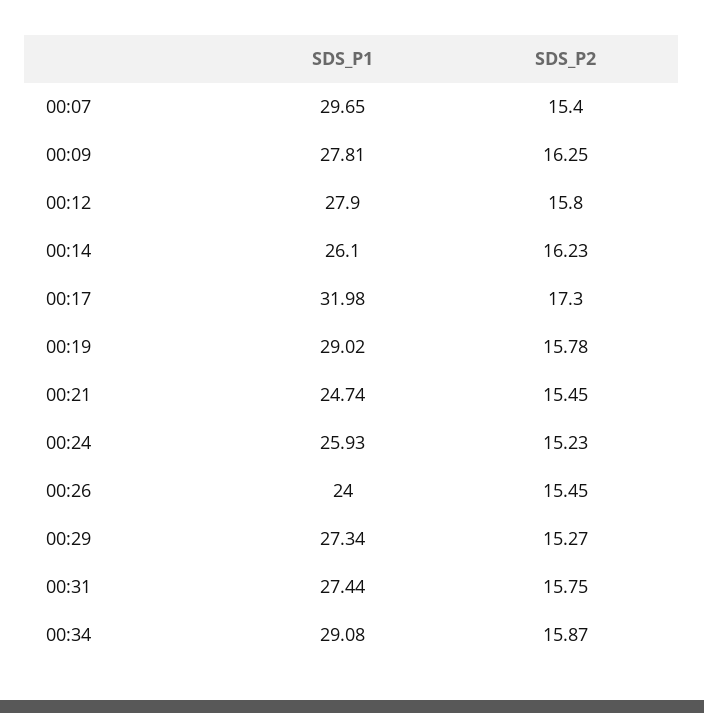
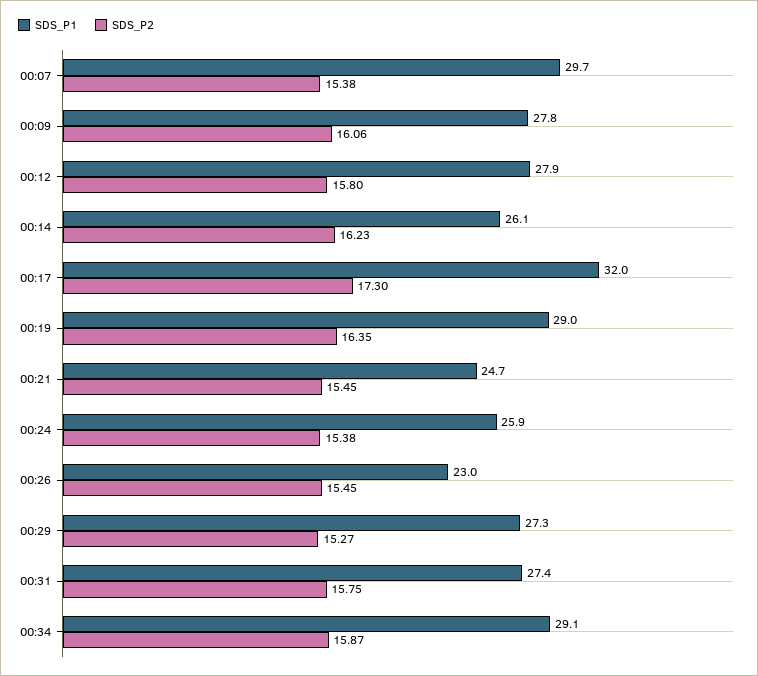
SDS_P2, 00:07: 15.4 -> 15.38
SDS_P2, 00:09: 16.25 -> 16.06
SDS_P2, 00:19: 15.78 -> 16.35
SDS_P2, 00:24: 15.23 -> 15.38
SDS_P1, 00:26: 24 -> 23

